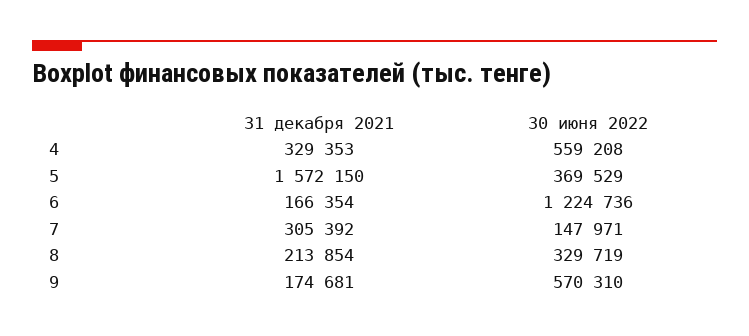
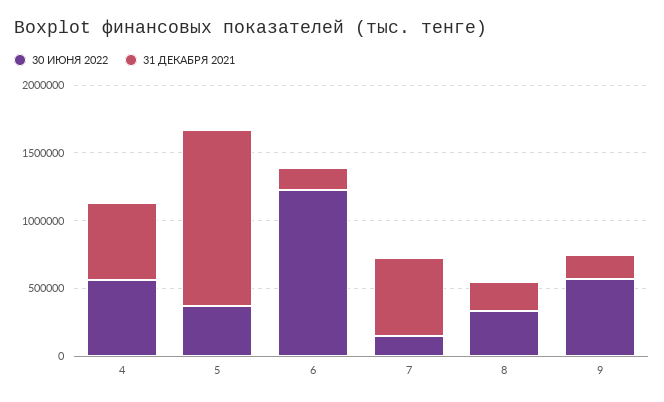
31 декабря 2021, 4: 329353 -> 600000
31 декабря 2021, 5: 1572150 -> 1300000
31 декабря 2021, 7: 305392 -> 600000

